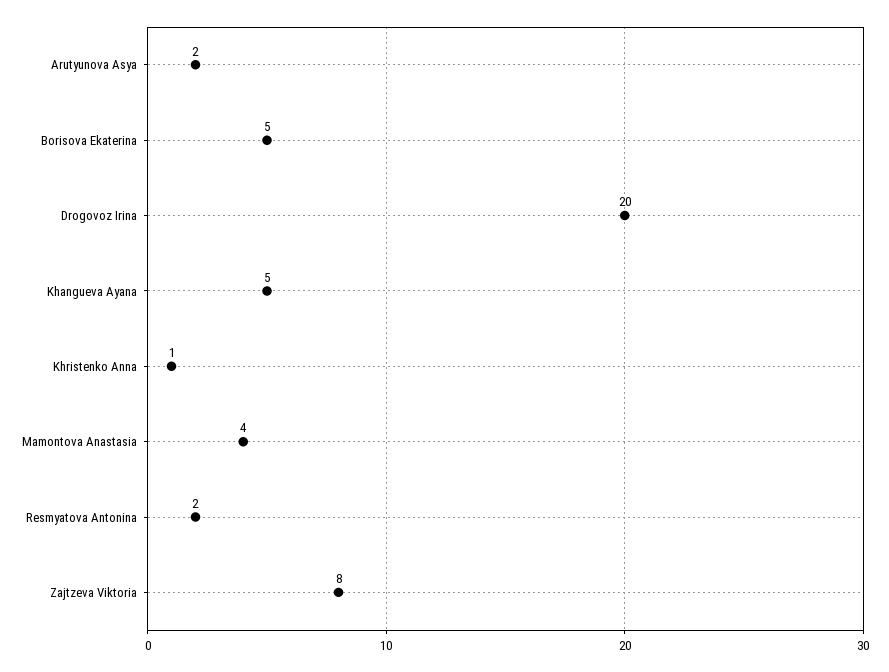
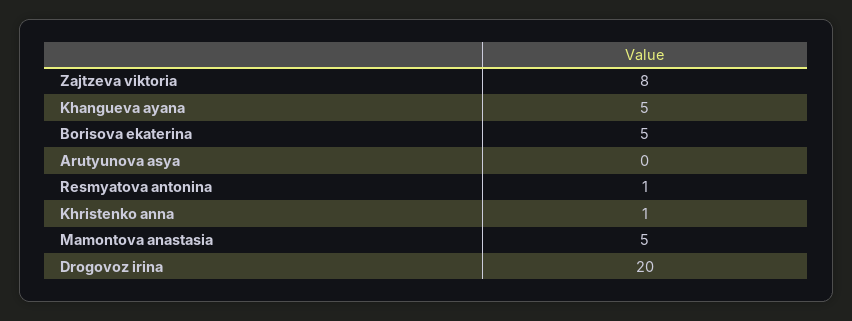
Arutyunova Asya: 2 -> 0
Mamontova Anastasia: 4 -> 5
Resmyatova Antonina: 2 -> 1

